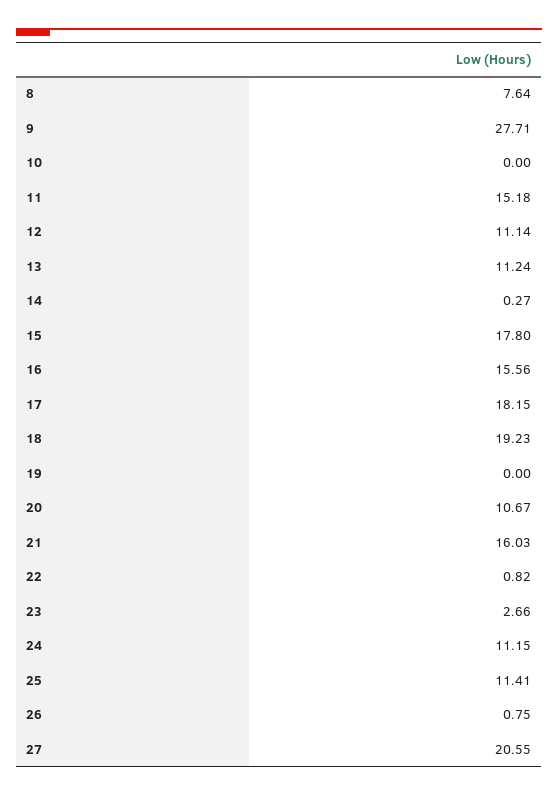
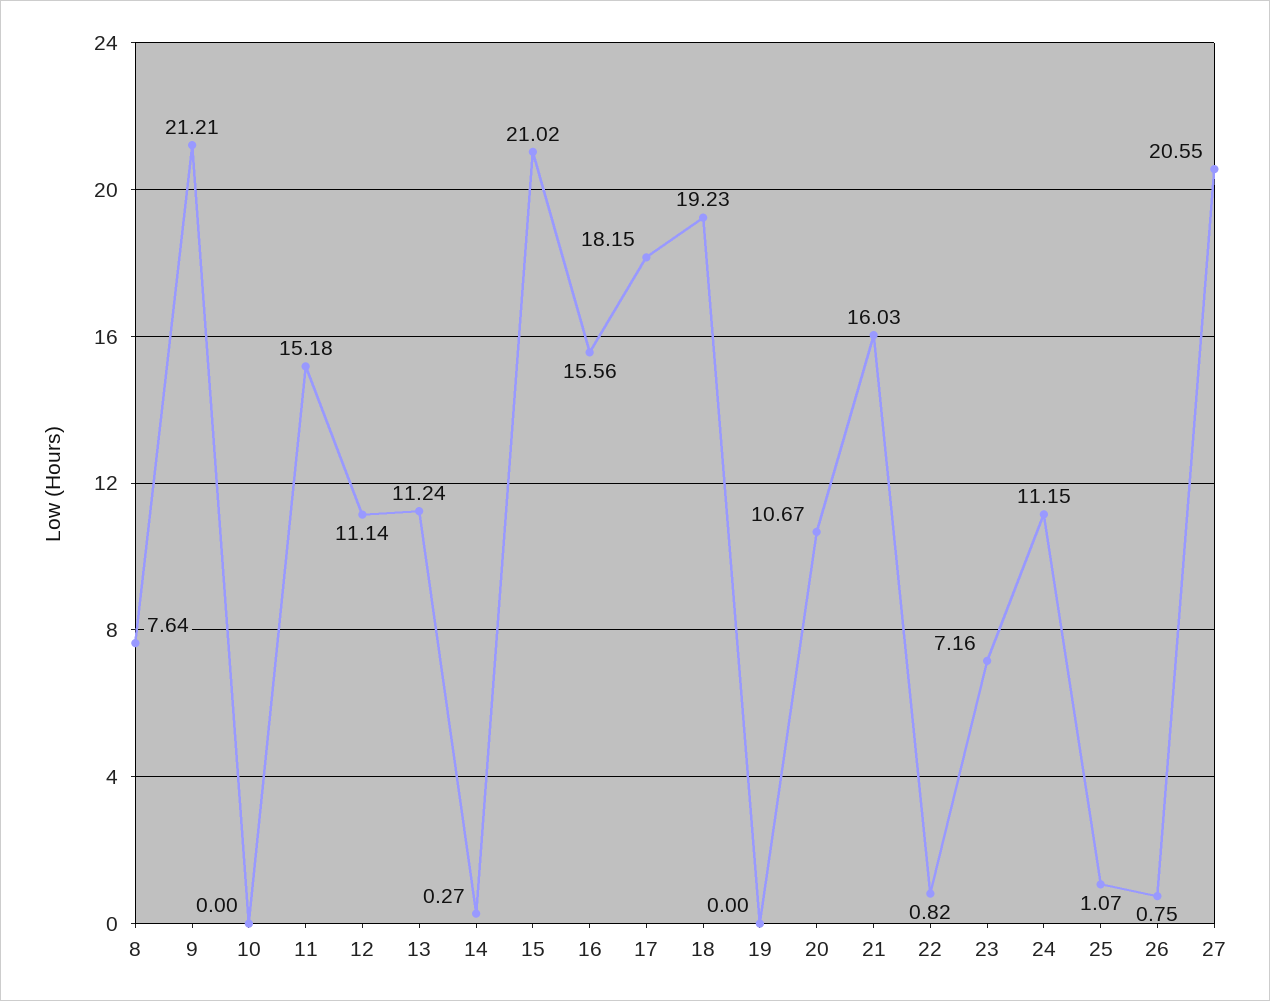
9: 27.71 -> 21.21
15: 17.8 -> 21.02
23: 2.66 -> 7.16
25: 11.41 -> 1.07

